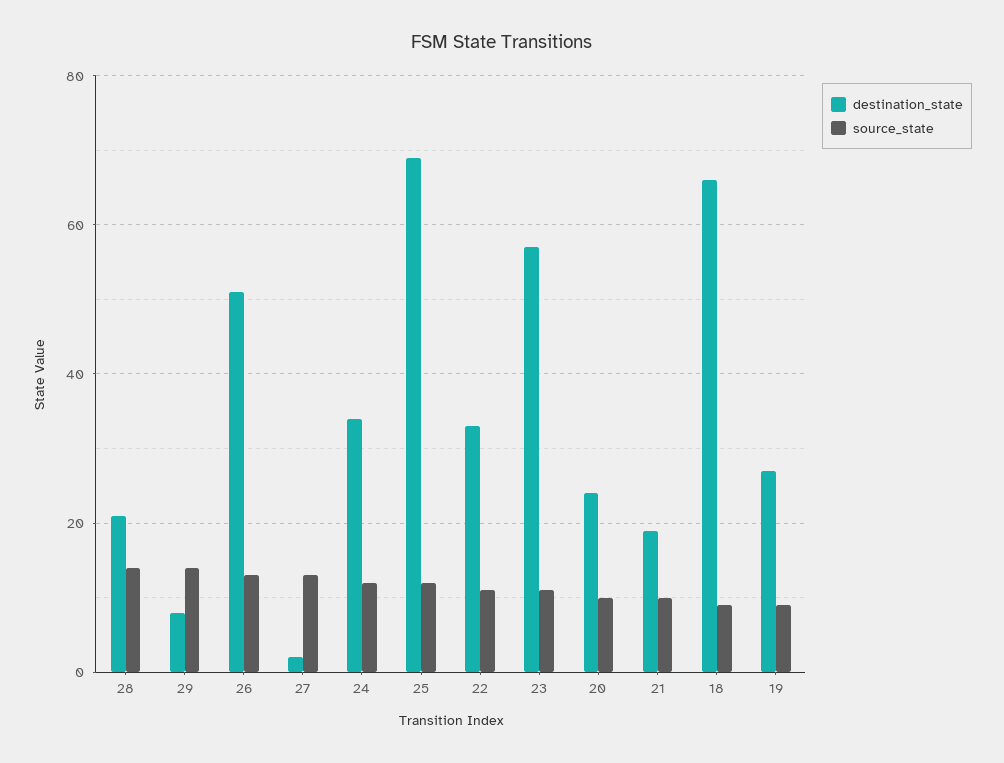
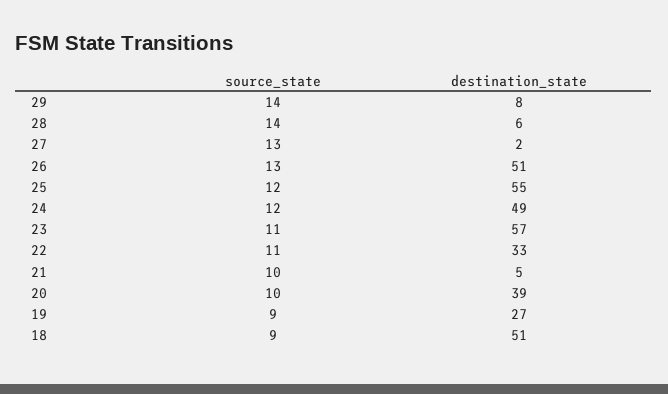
destination_state, 28: 20 -> 6
destination_state, 24: 35 -> 49
destination_state, 25: 70 -> 55
destination_state, 20: 25 -> 39
destination_state, 21: 20 -> 5
destination_state, 18: 65 -> 51

